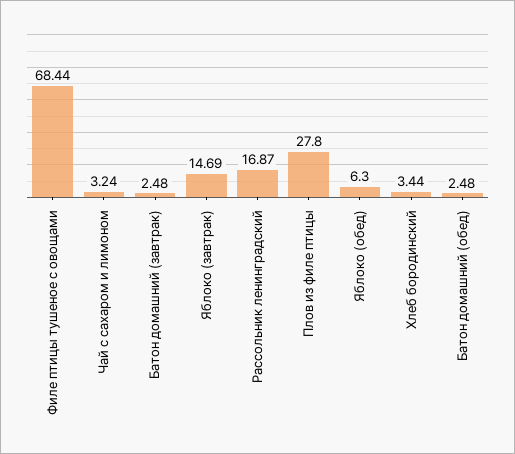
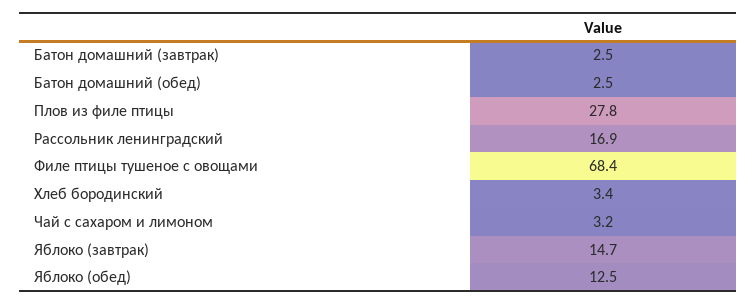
Яблоко (обед): 6.3 -> 12.5

